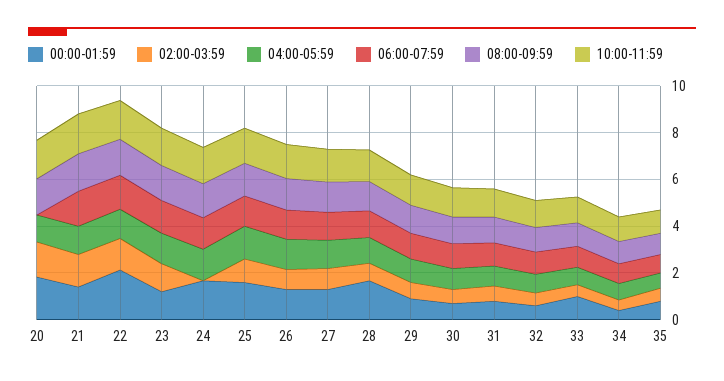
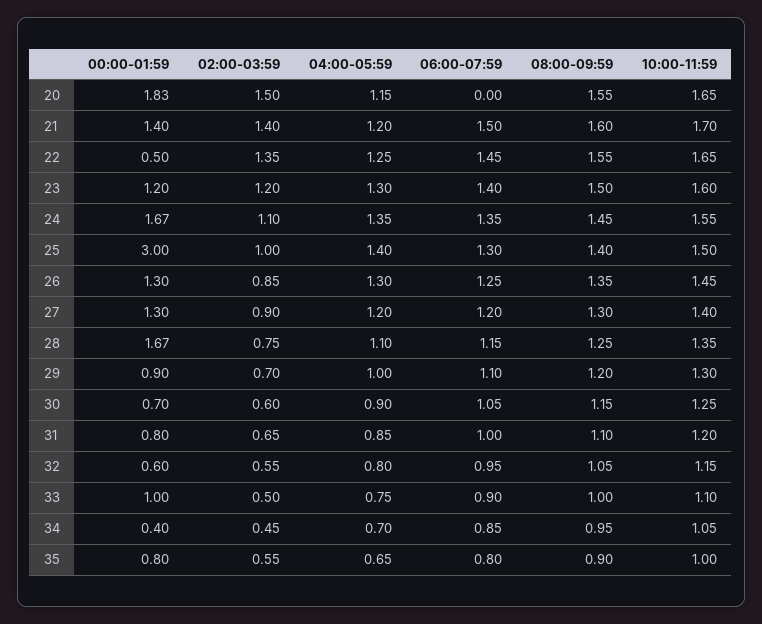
00:00-01:59, 22: 2 -> 0.5
02:00-03:59, 24: 0 -> 1.1
00:00-01:59, 25: 1.5 -> 3

